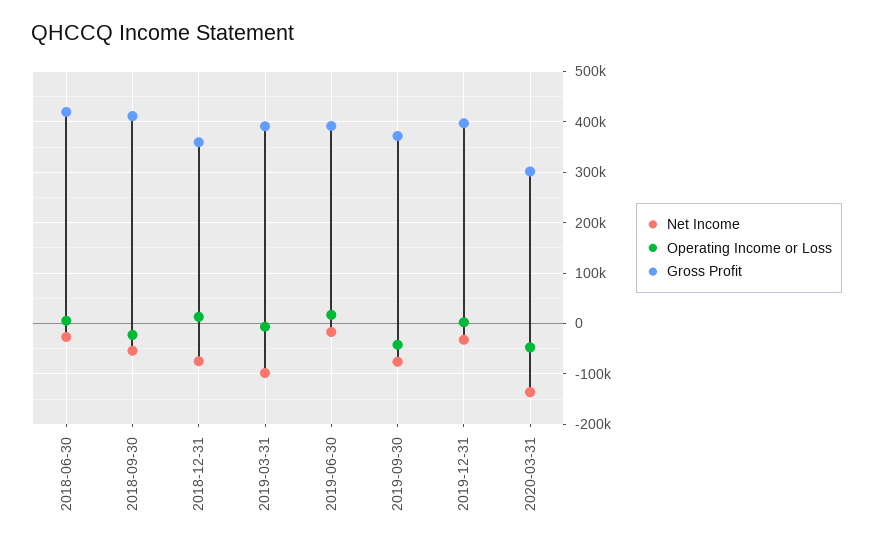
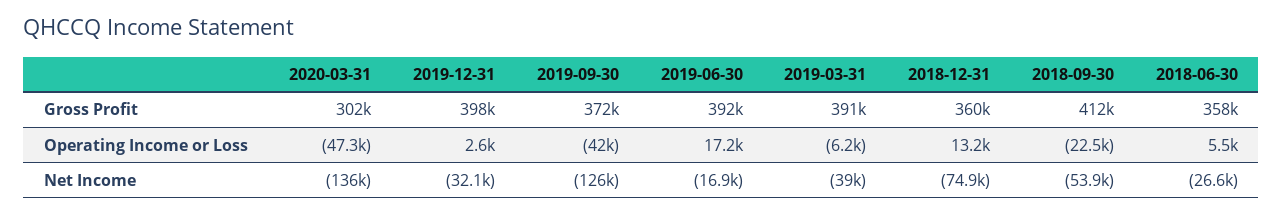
Gross Profit, 2018-06-30: 420000 -> 358000
Net Income, 2019-03-31: -100000 -> -39000
Net Income, 2019-09-30: -80000 -> -126000

